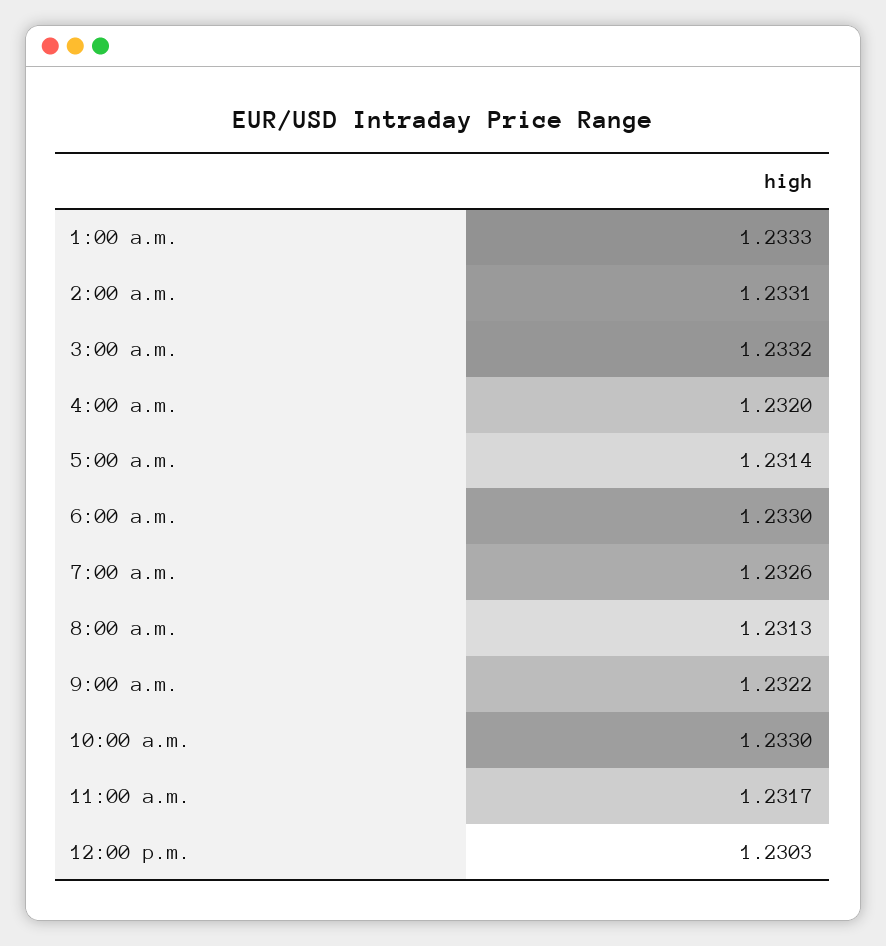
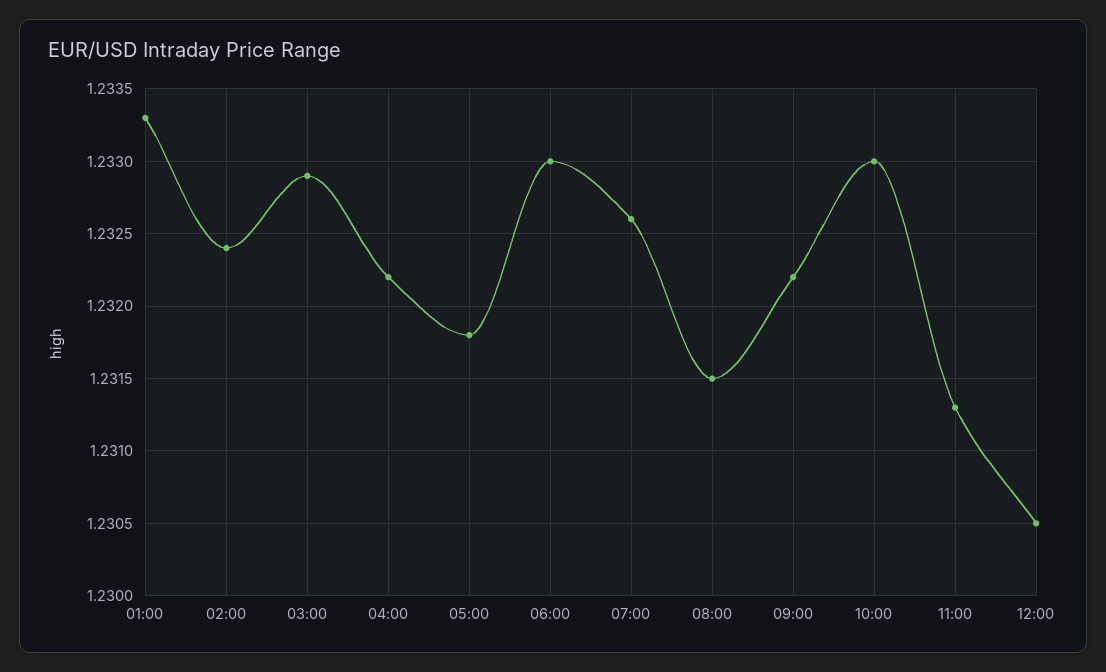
2:00 a.m.: 1.2331 -> 1.2324
3:00 a.m.: 1.2332 -> 1.2329
4:00 a.m.: 1.232 -> 1.2322
5:00 a.m.: 1.2314 -> 1.2318
8:00 a.m.: 1.2313 -> 1.2315
11:00 a.m.: 1.2317 -> 1.2313
12:00 p.m.: 1.2303 -> 1.2305

